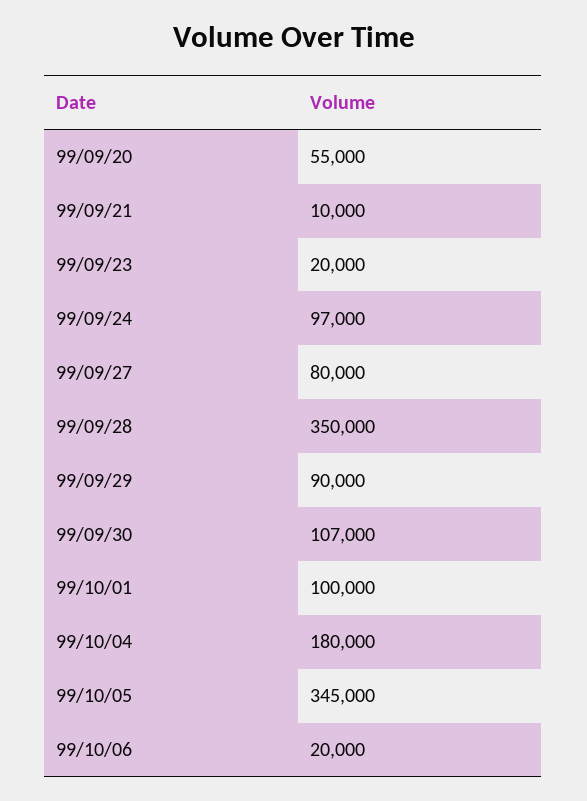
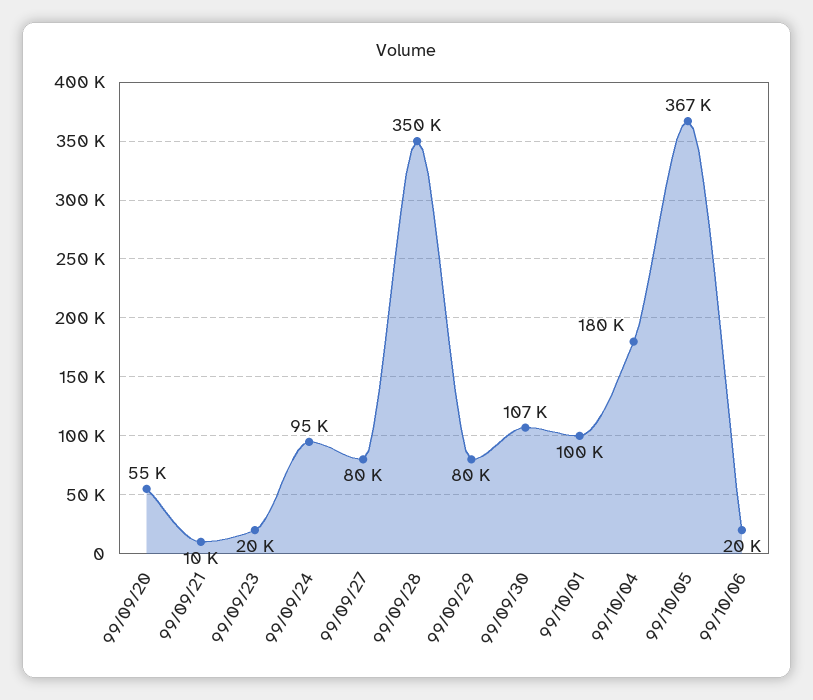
99/09/24: 97000 -> 95000
99/09/29: 90000 -> 80000
99/10/05: 345000 -> 367000

